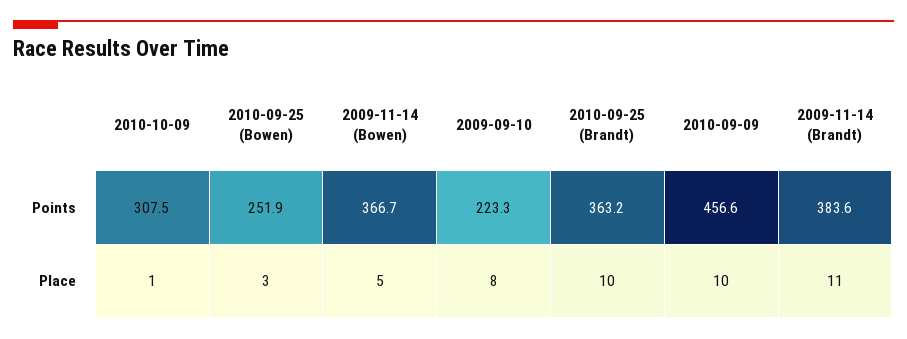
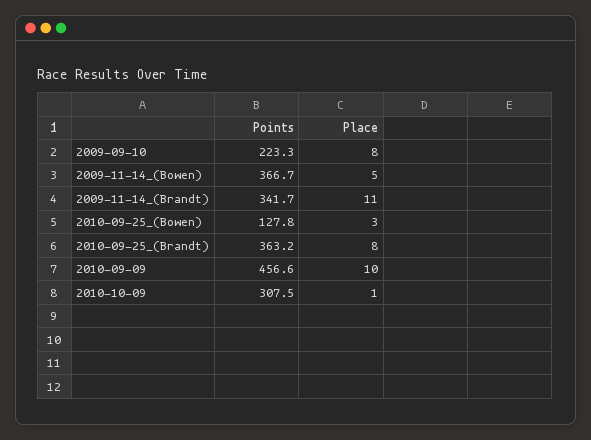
2010-09-25 (Bowen), Points: 251.9 -> 127.8
2009-11-14 (Brandt), Points: 383.6 -> 341.7
2010-09-25 (Brandt), Place: 10 -> 8

